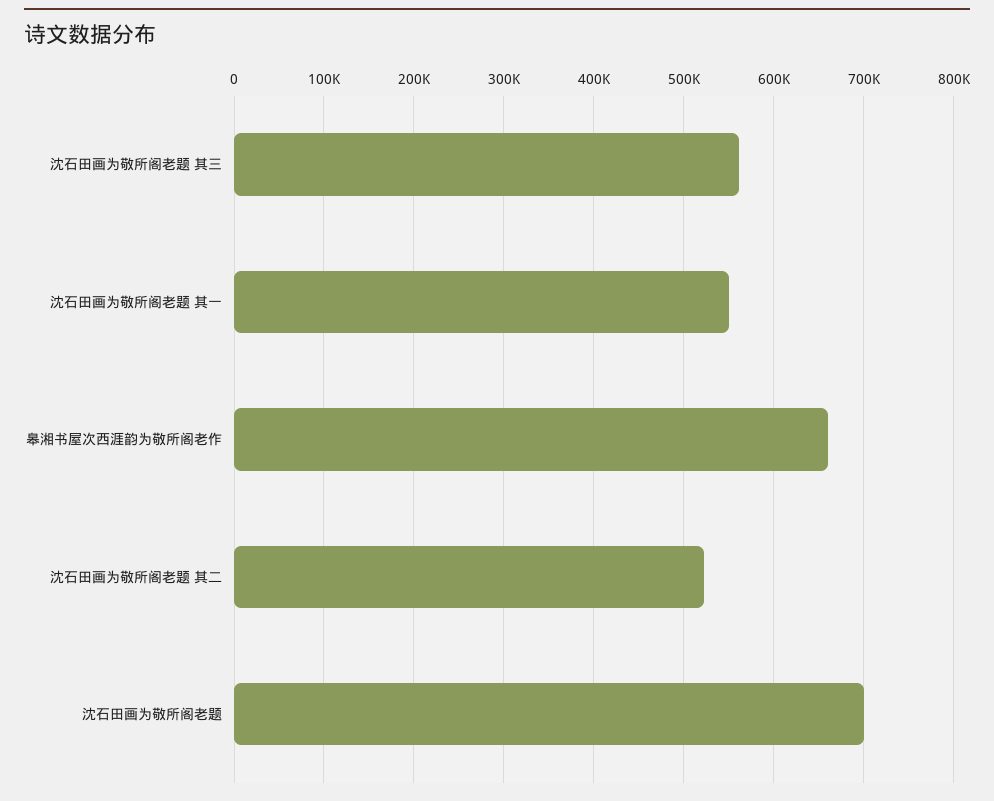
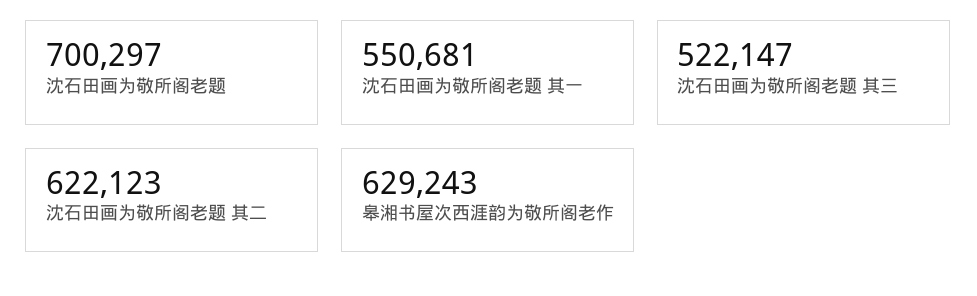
沈石田画为敬所阁老题 其三: 560000 -> 522147
皋湘书屋次西涯韵为敬所阁老作: 660000 -> 629243
沈石田画为敬所阁老题 其二: 520000 -> 622123

